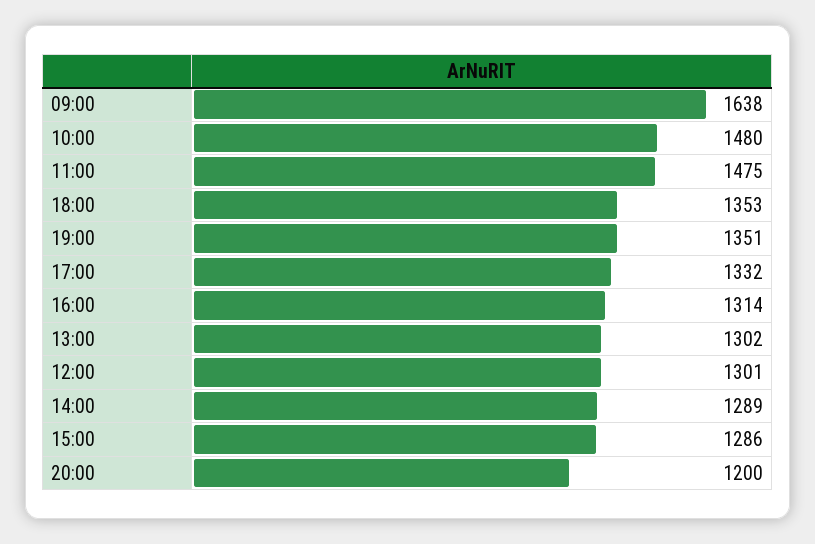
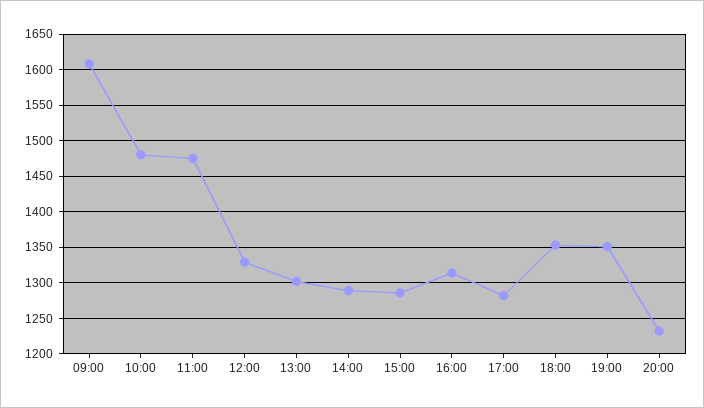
09:00: 1638 -> 1610
17:00: 1332 -> 1280
12:00: 1301 -> 1330
20:00: 1200 -> 1230

